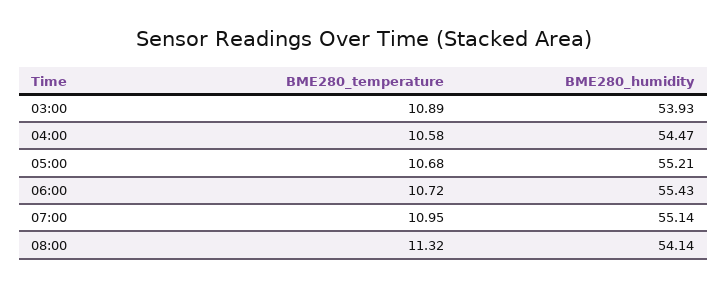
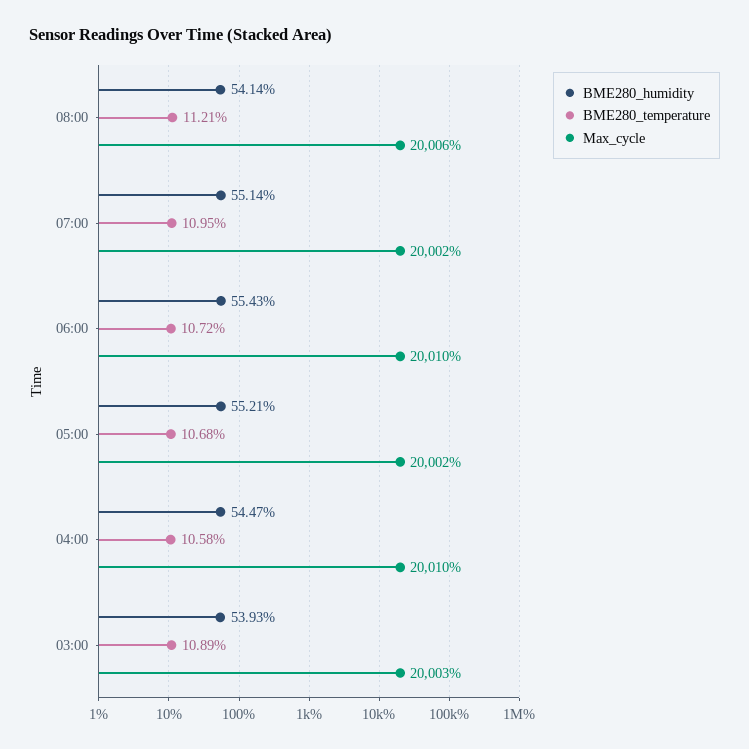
BME280_temperature, 08:00: 11.32 -> 11.21
Max_cycle, 08:00: none -> 20006
Max_cycle, 07:00: none -> 20002
Max_cycle, 06:00: none -> 20010
Max_cycle, 05:00: none -> 20002
Max_cycle, 04:00: none -> 20010
Max_cycle, 03:00: none -> 20003

